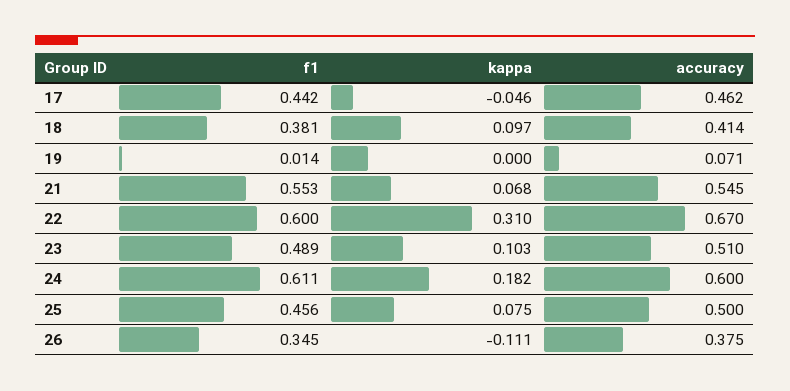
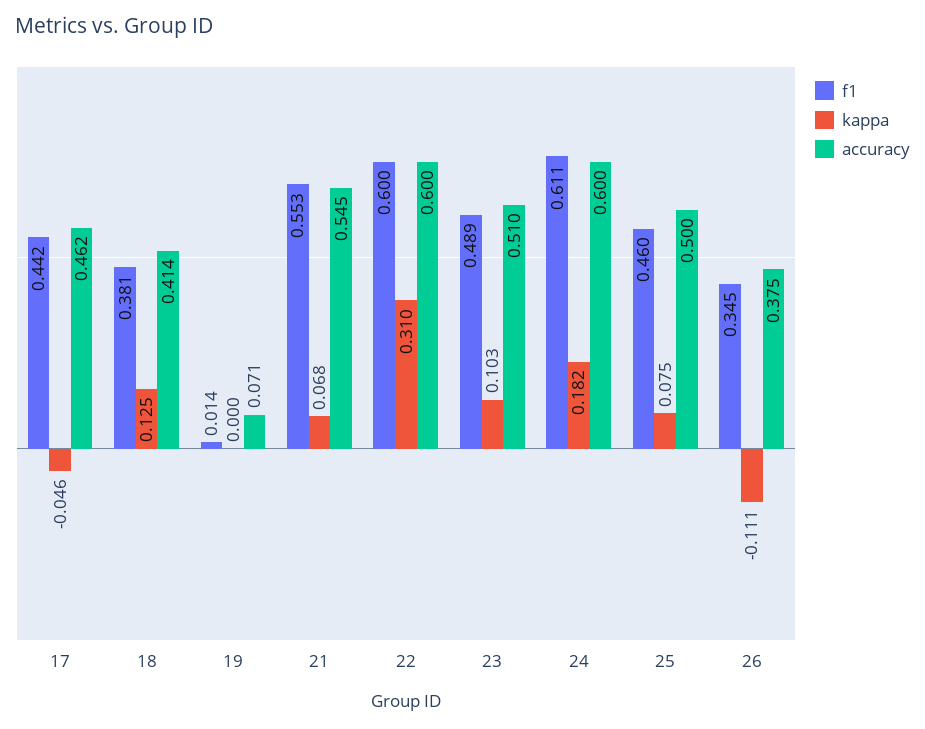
kappa, 18: 0.097 -> 0.125
accuracy, 22: 0.67 -> 0.6
f1, 25: 0.456 -> 0.46

